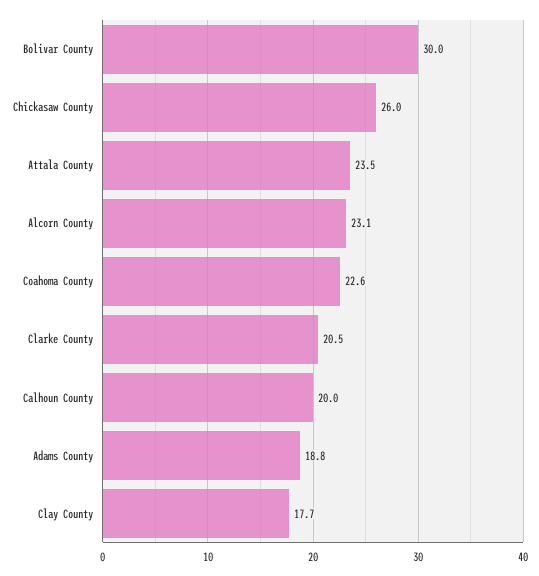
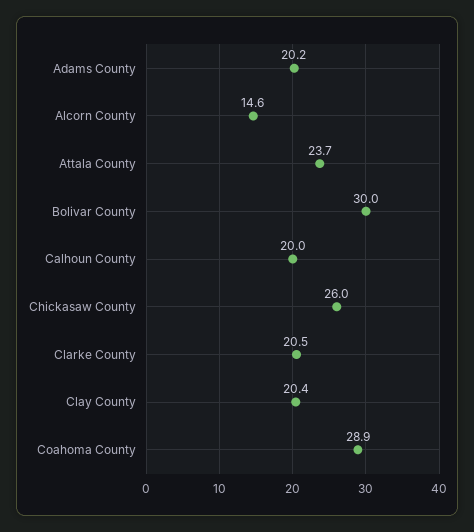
Attala County: 23.5 -> 23.7
Alcorn County: 23.1 -> 14.6
Coahoma County: 22.6 -> 28.9
Adams County: 18.8 -> 20.2
Clay County: 17.7 -> 20.4

